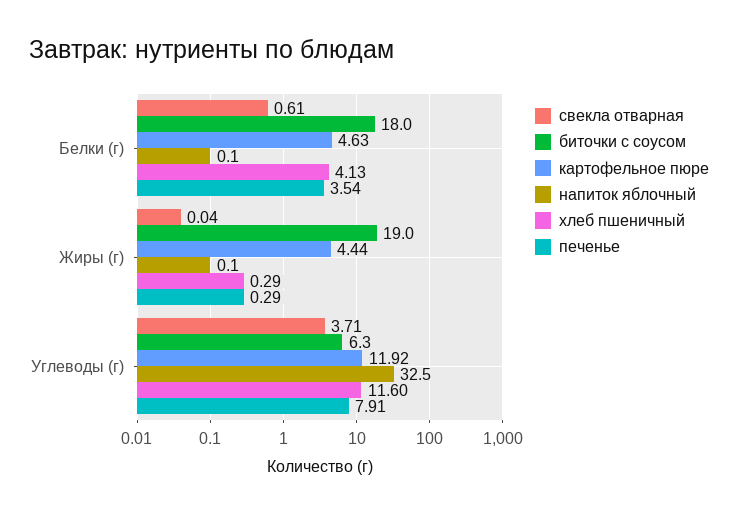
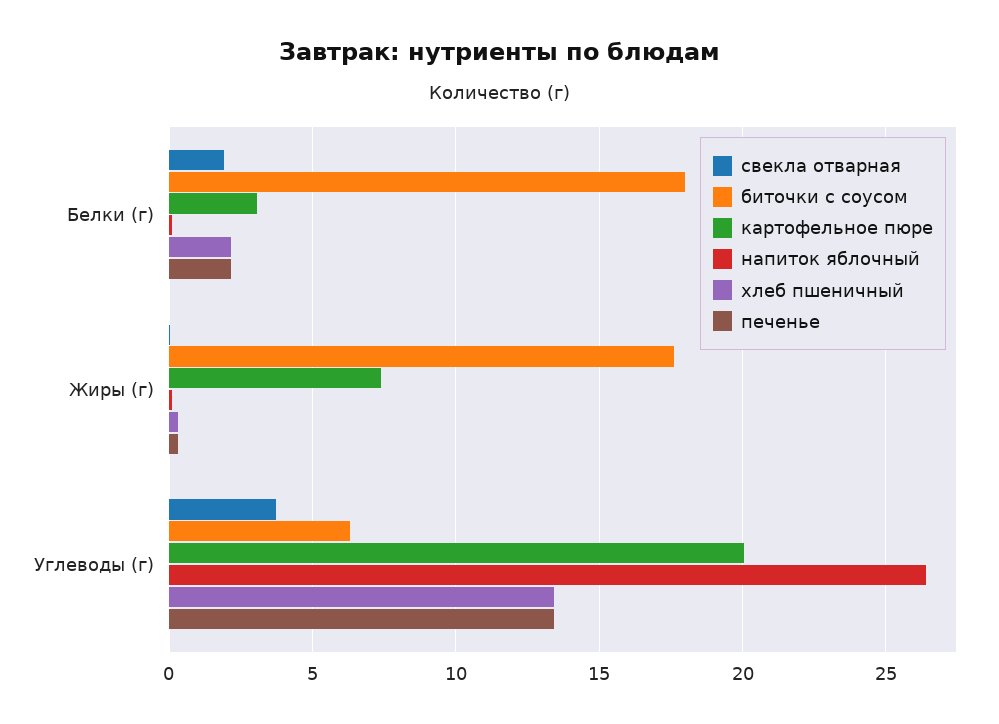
свекла отварная, Белки (г): 0.61 -> 2
картофельное пюре, Белки (г): 4.63 -> 3
хлеб пшеничный, Белки (г): 4.13 -> 2
печенье, Белки (г): 3.54 -> 2
биточки с соусом, Жиры (г): 19 -> 17.5
картофельное пюре, Жиры (г): 4.44 -> 7.5
картофельное пюре, Углеводы (г): 11.92 -> 20
напиток яблочный, Углеводы (г): 32.5 -> 26.5
хлеб пшеничный, Углеводы (г): 11.6 -> 13.5
печенье, Углеводы (г): 7.91 -> 13.5

